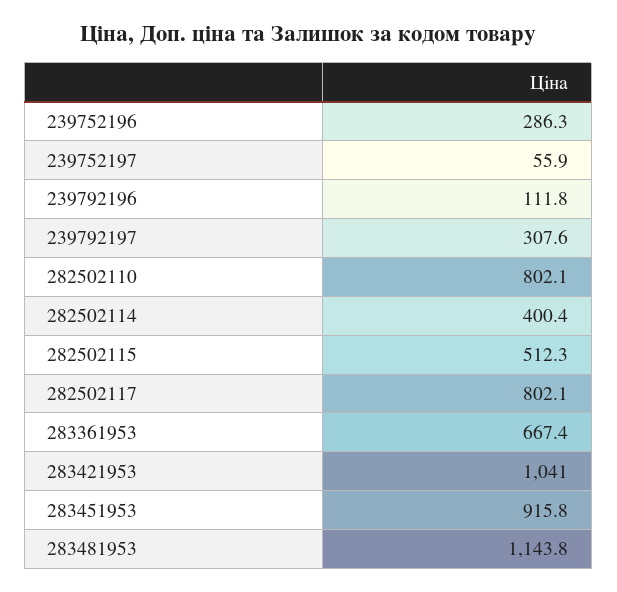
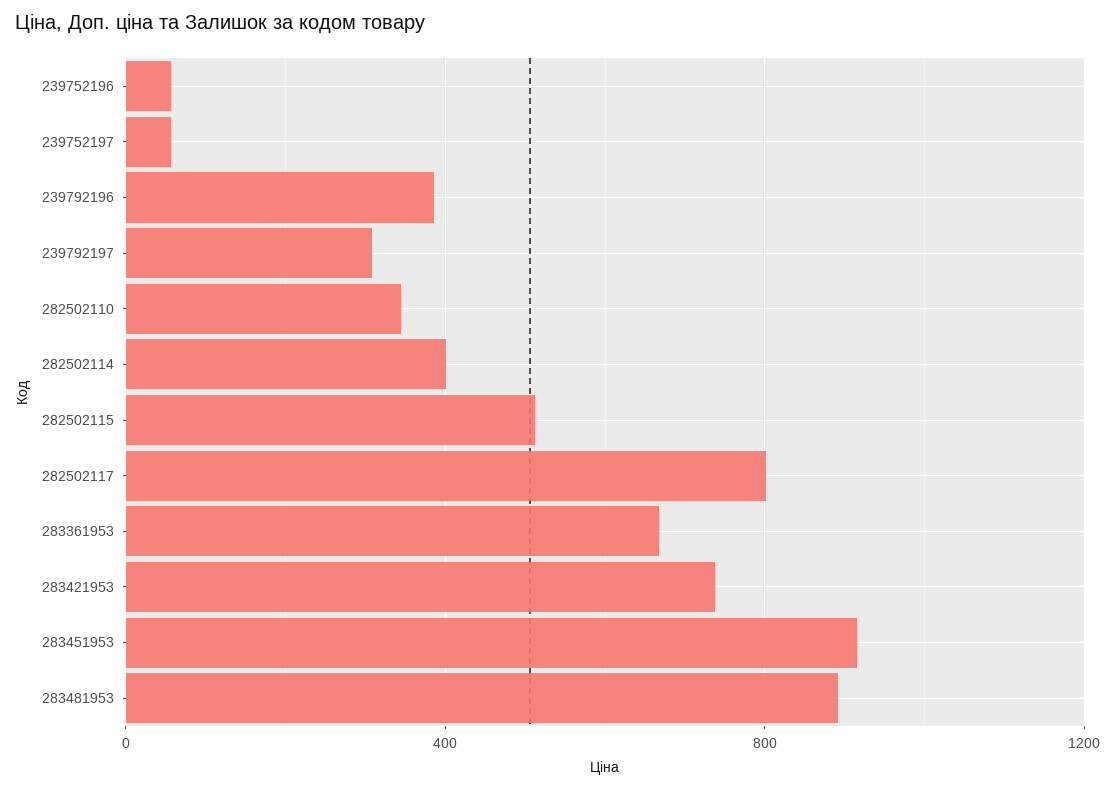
239752196: 286.3 -> 50
239792196: 111.8 -> 400
282502110: 802.1 -> 350
283421953: 1041 -> 750
283481953: 1143.8 -> 900

